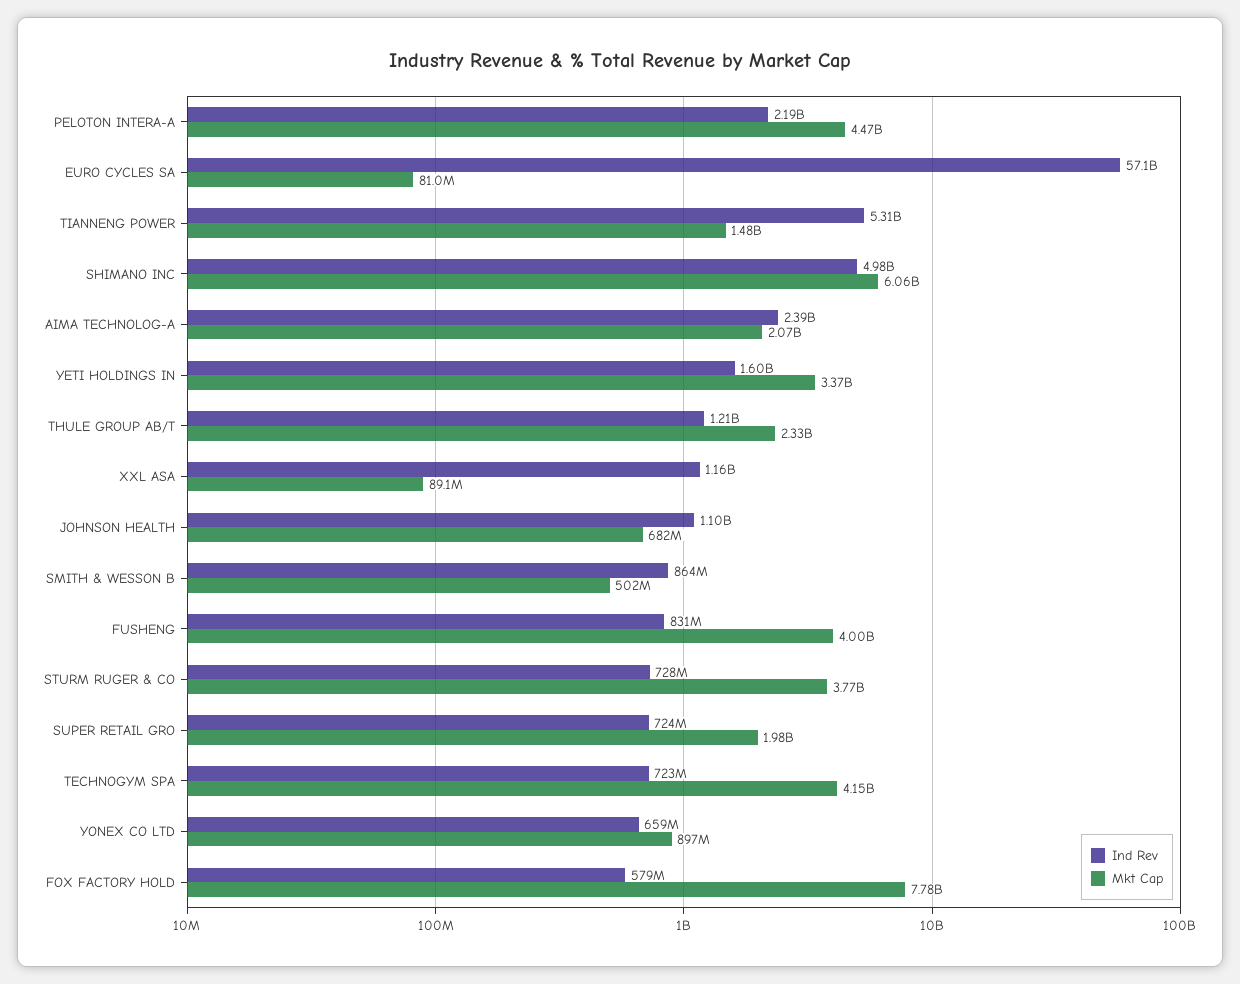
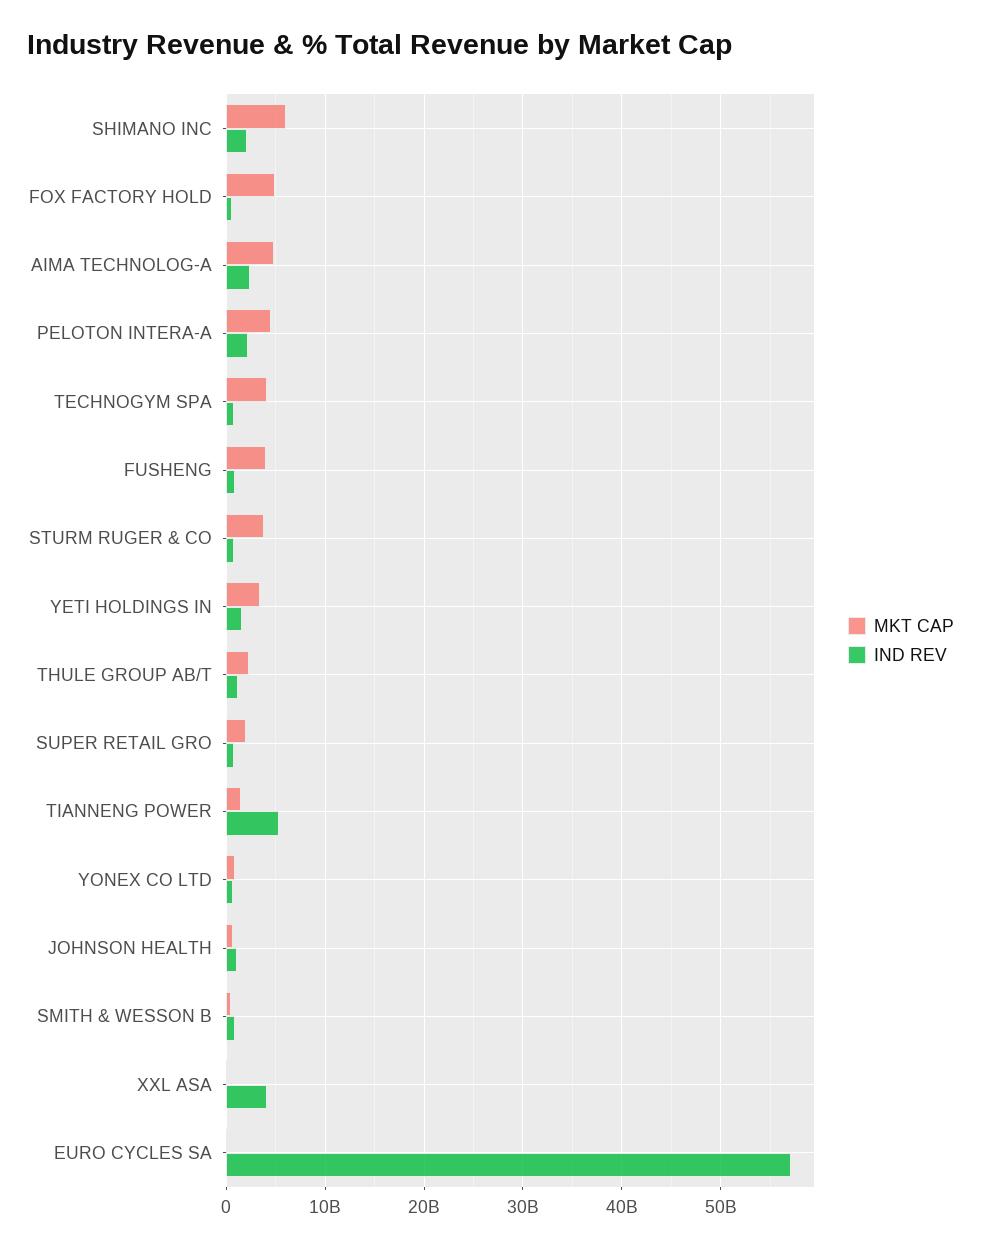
Ind Rev, SHIMANO INC: 4980000000 -> 2000000000
Mkt Cap, AIMA TECHNOLOG-A: 2070000000 -> 5000000000
Ind Rev, XXL ASA: 1160000000 -> 4000000000
Mkt Cap, FOX FACTORY HOLD: 7780000000 -> 5000000000

